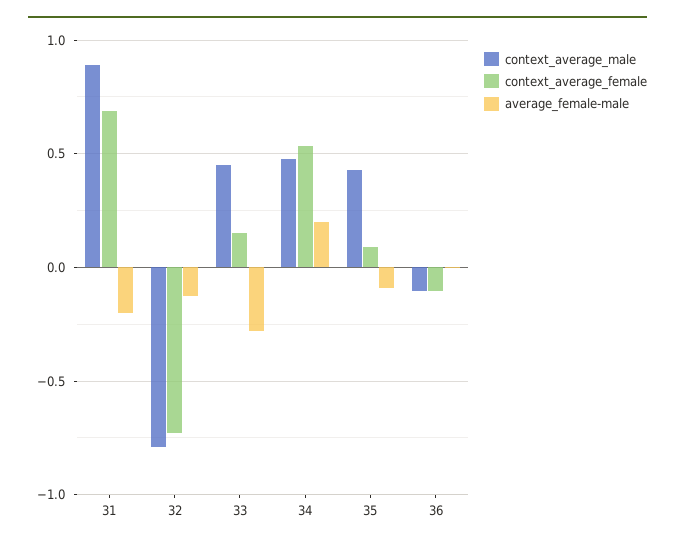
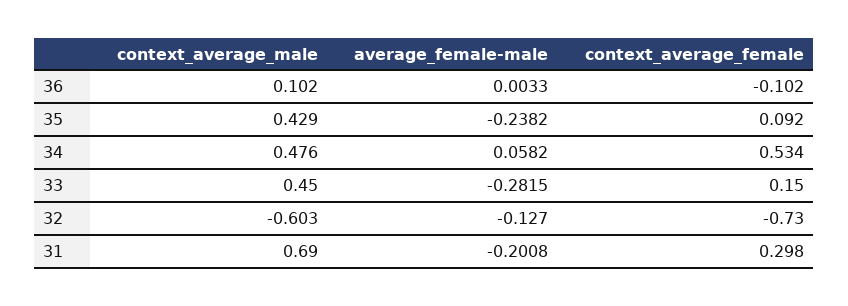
context_average_male, 31: 0.9 -> 0.69
context_average_female, 31: 0.7 -> 0.298
context_average_male, 32: -0.8 -> -0.603
average_female-male, 34: 0.2 -> 0.0582
average_female-male, 35: -0.1 -> -0.2382
context_average_male, 36: -0.1 -> 0.102

